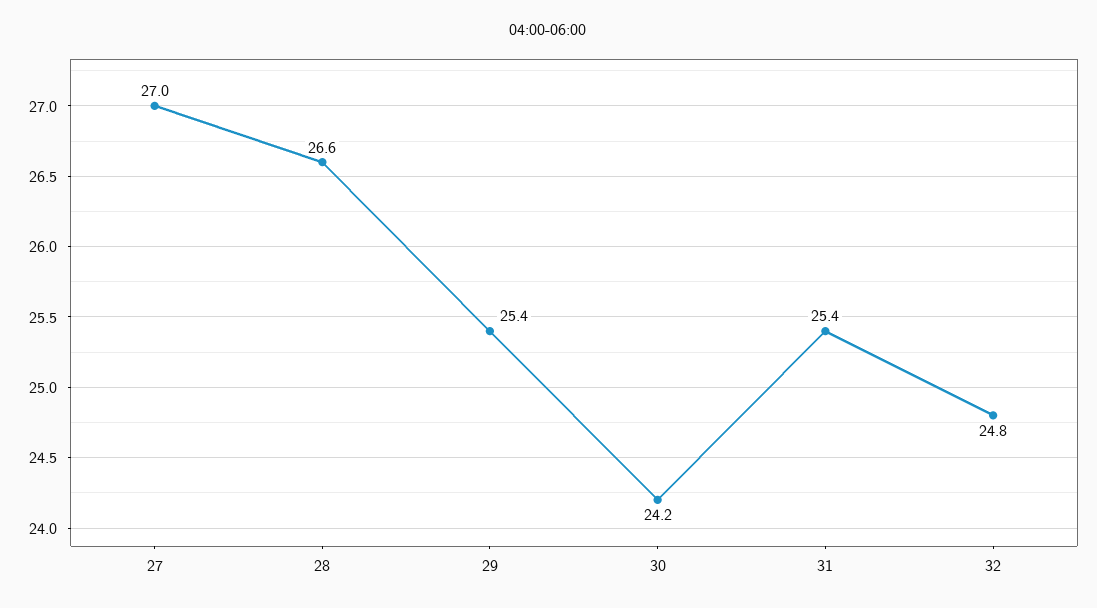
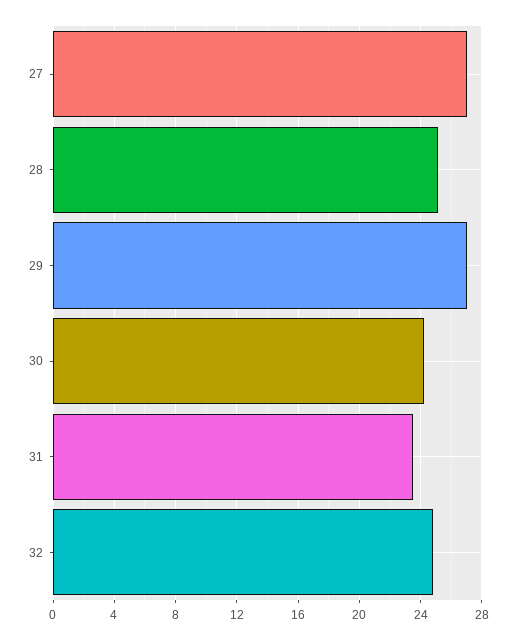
28: 26.6 -> 25
29: 25.4 -> 27
31: 25.4 -> 23.5

